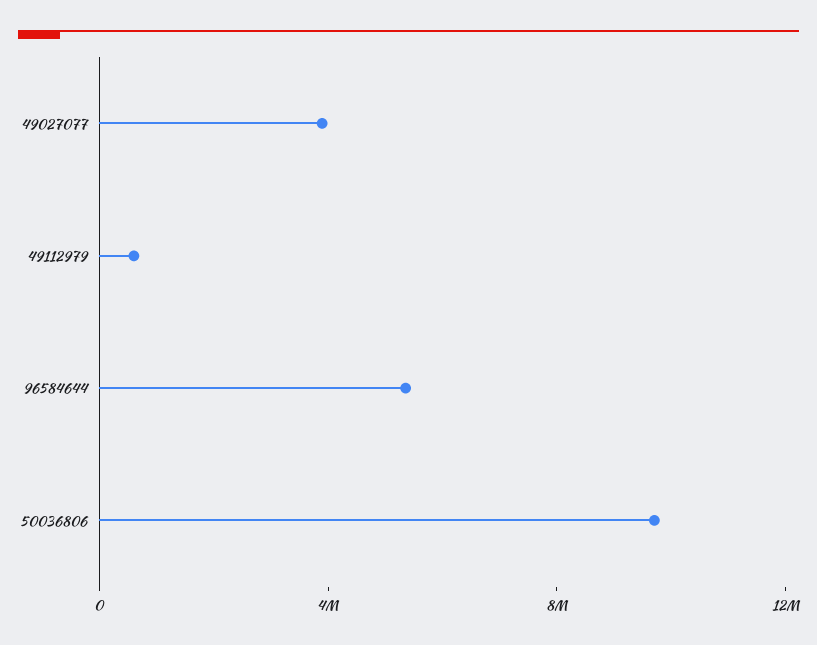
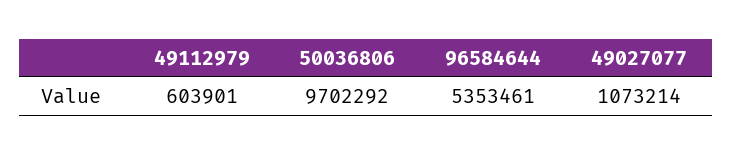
49027077: 4000000 -> 1073214

